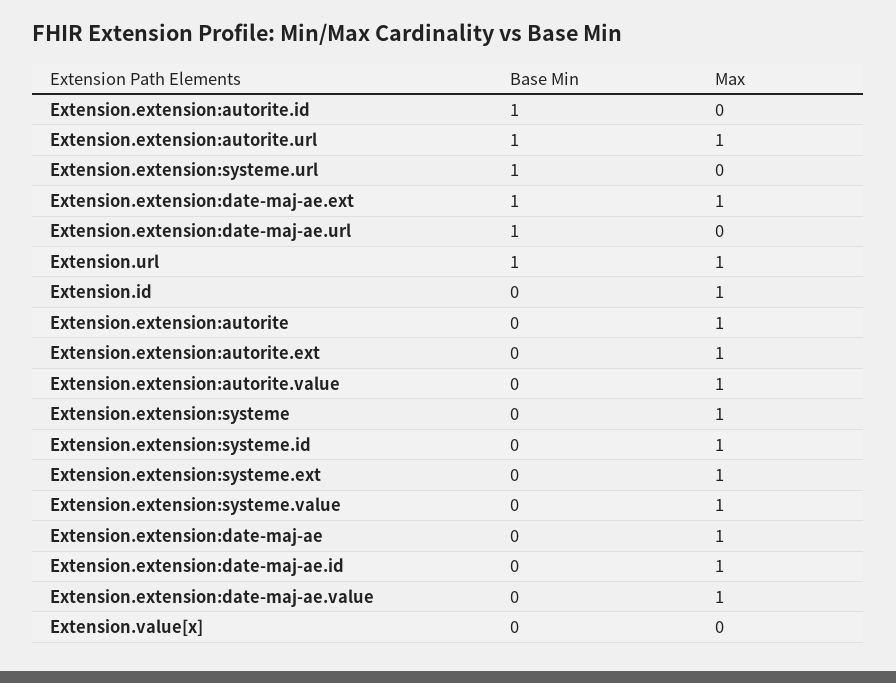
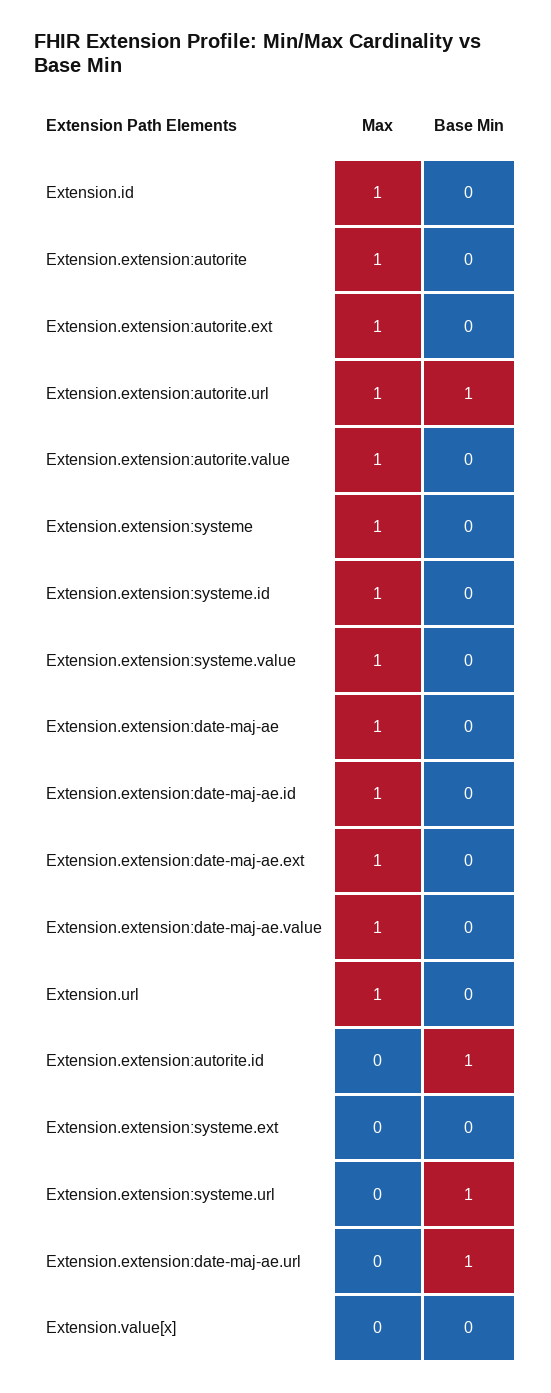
Base Min, Extension.extension:date-maj-ae.ext: 1 -> 0
Base Min, Extension.url: 1 -> 0
Max, Extension.extension:systeme.ext: 1 -> 0

